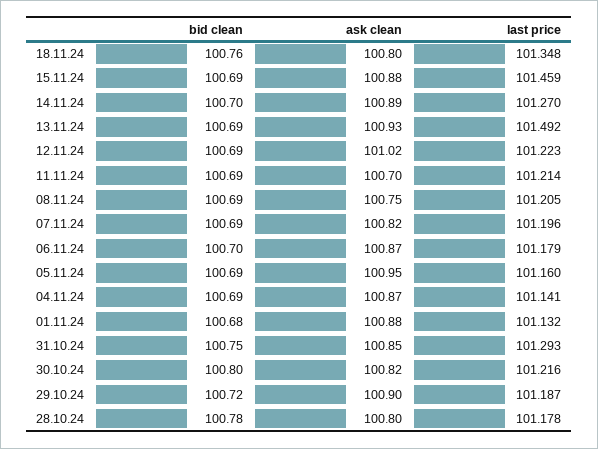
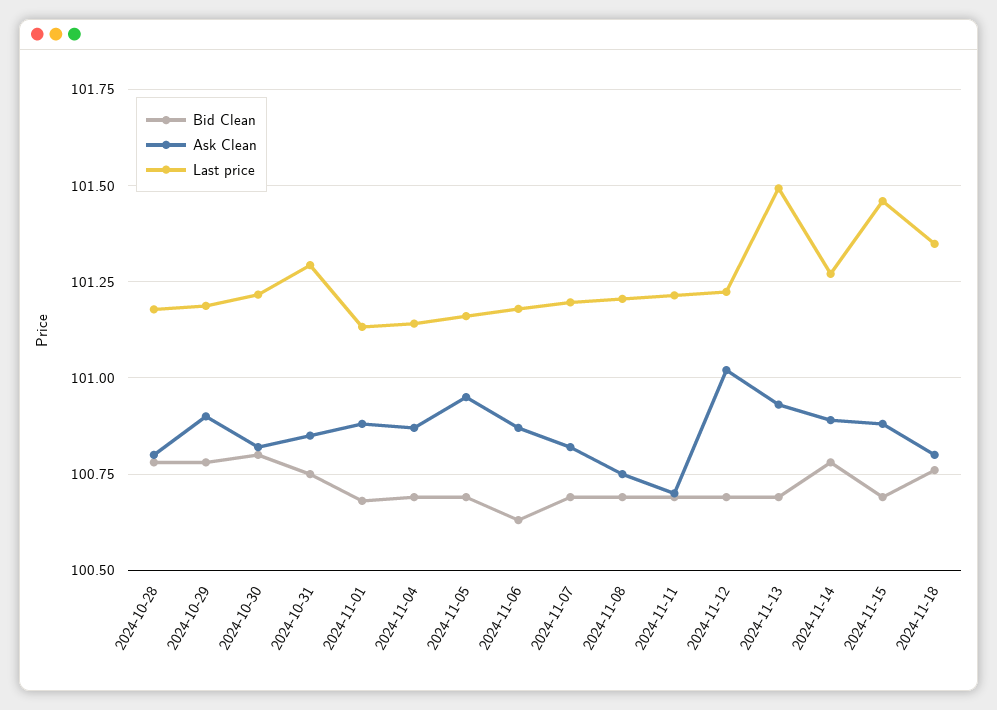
bid clean, 14.11.24: 100.7 -> 100.775
bid clean, 06.11.24: 100.7 -> 100.625
bid clean, 29.10.24: 100.72 -> 100.775

